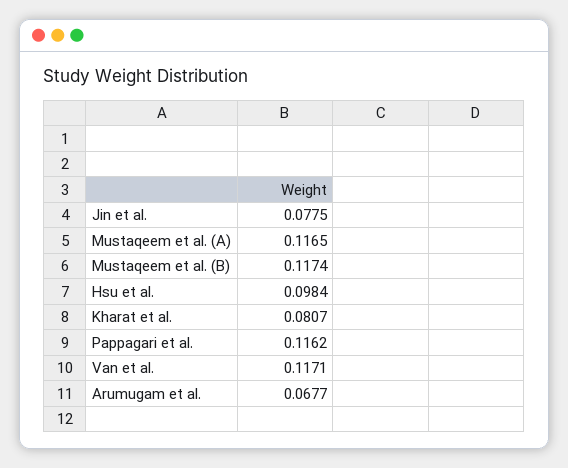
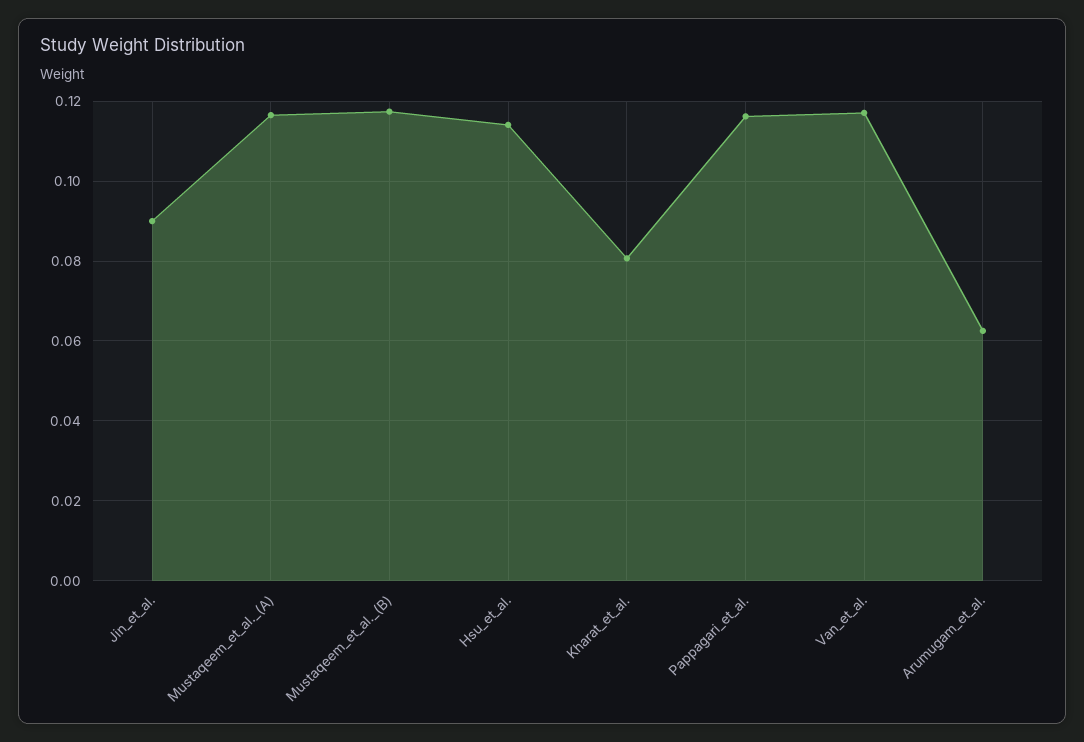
Jin et al.: 0.0775 -> 0.09
Hsu et al.: 0.0984 -> 0.114
Arumugam et al.: 0.0677 -> 0.062

